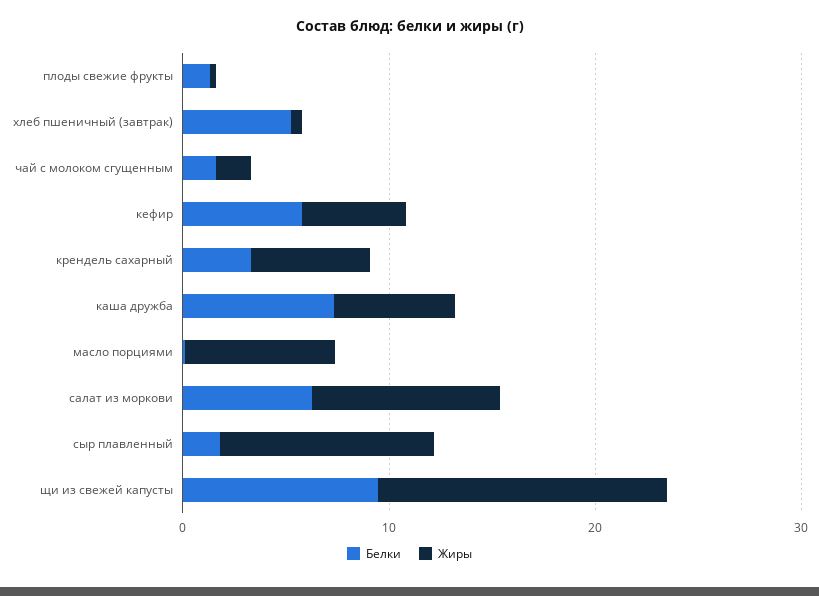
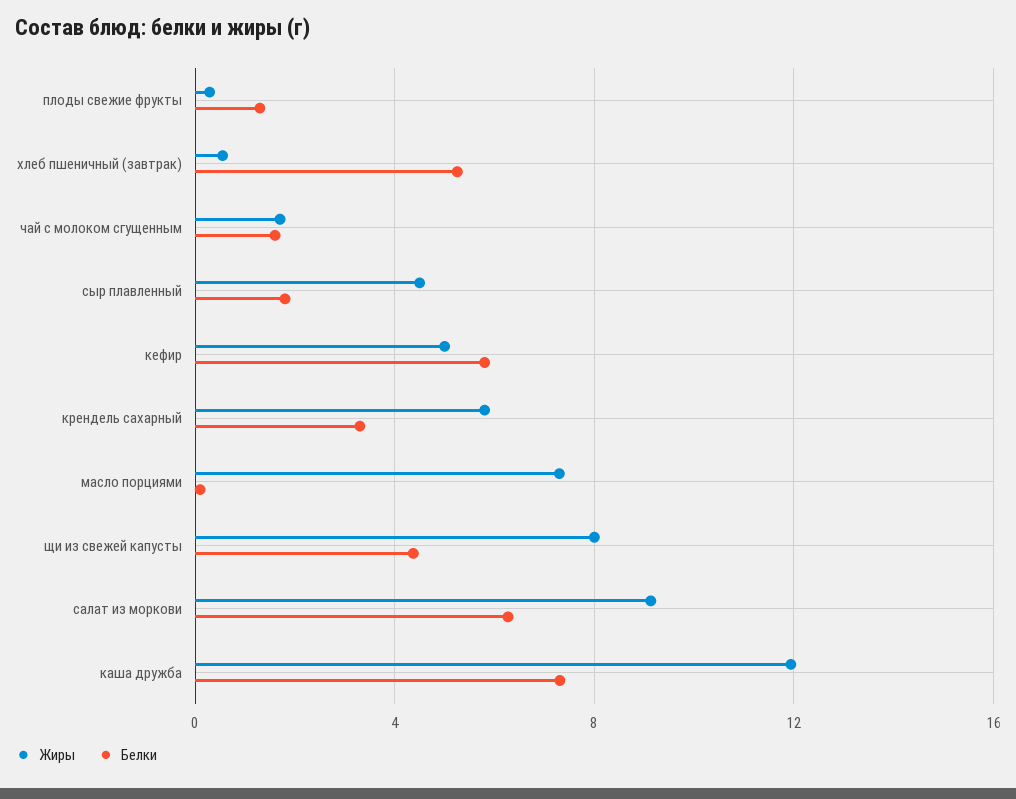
Жиры, каша дружба: 6 -> 12
Жиры, сыр плавленный: 10 -> 4.5
Белки, щи из свежей капусты: 10 -> 4.5
Жиры, щи из свежей капусты: 14 -> 8

